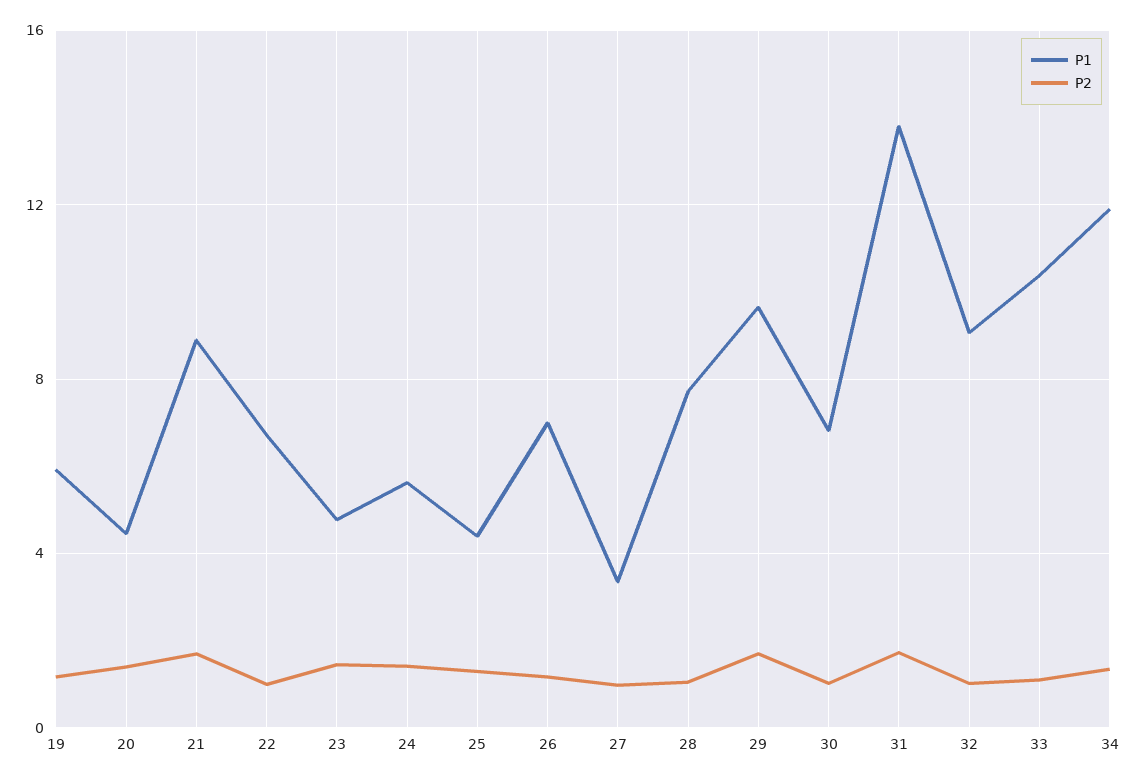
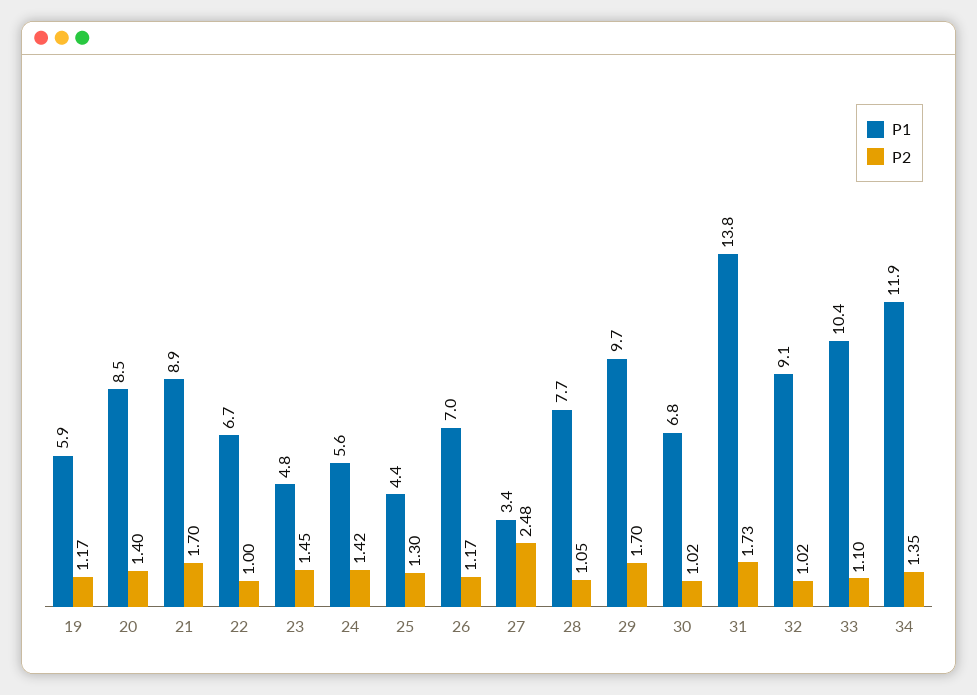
P1, 20: 4.5 -> 8.5
P2, 27: 1 -> 2.48

